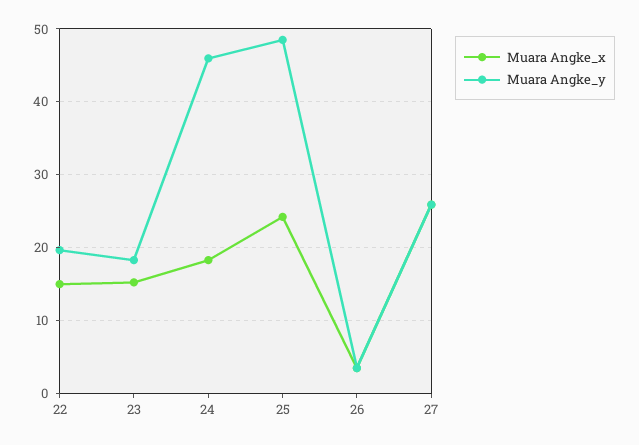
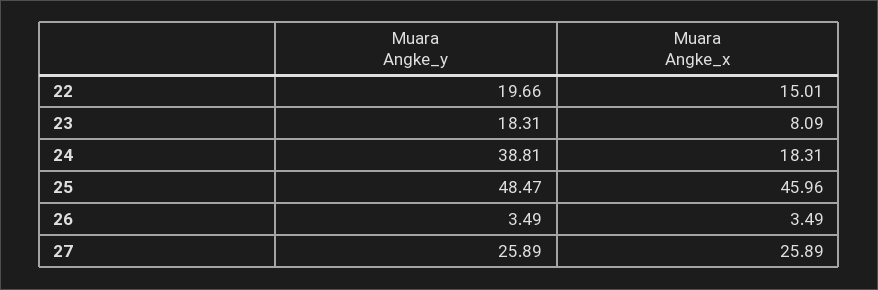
Muara Angke_x, 23: 15 -> 8.09
Muara Angke_y, 24: 46 -> 38.81
Muara Angke_x, 25: 24 -> 45.96

